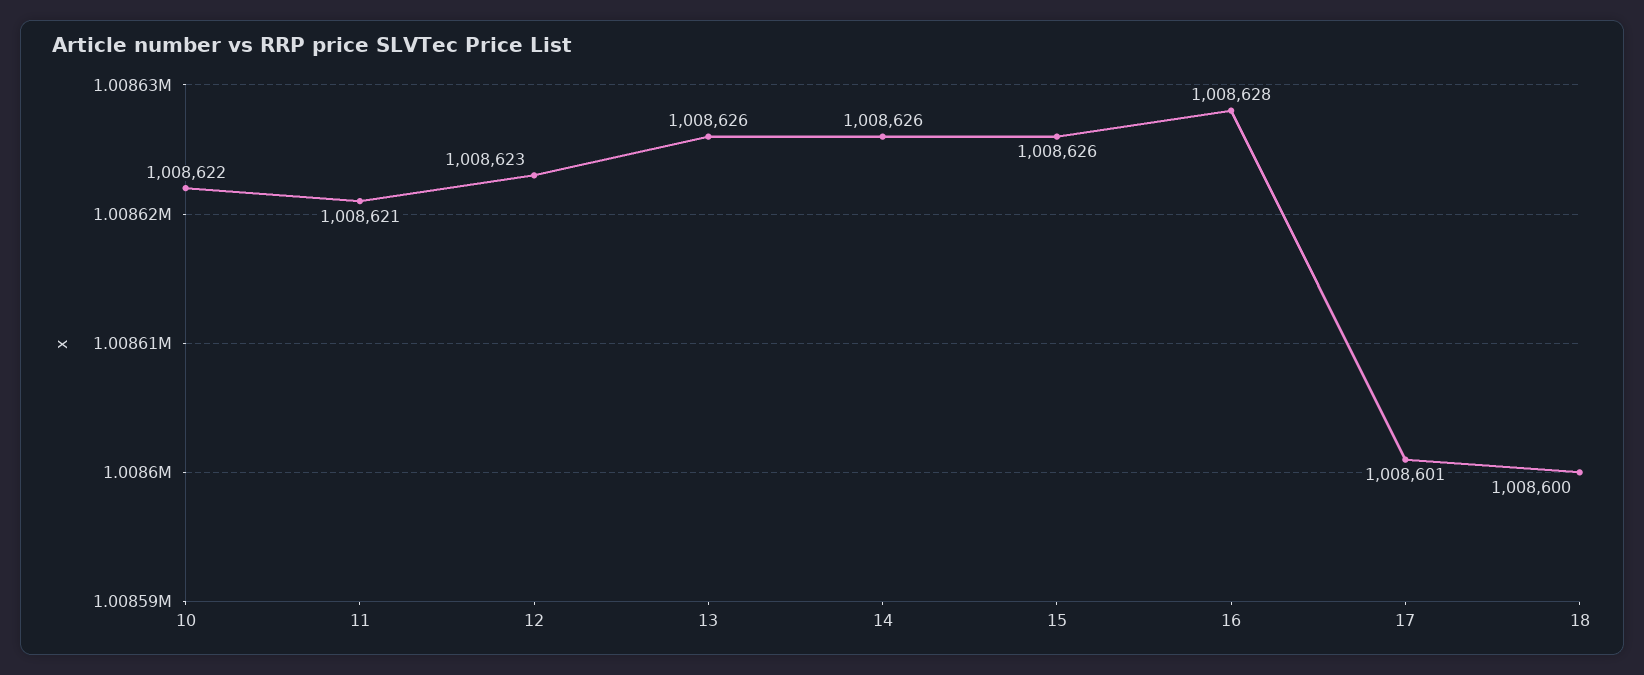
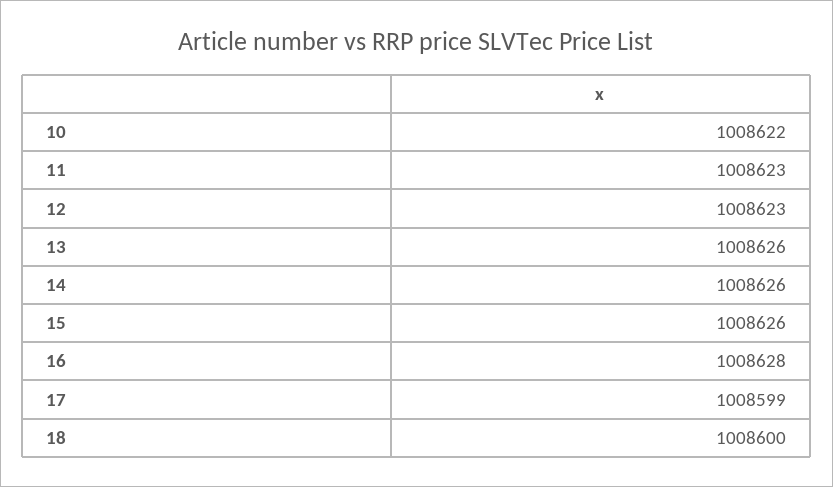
11: 1008621 -> 1008623
17: 1008601 -> 1008599

